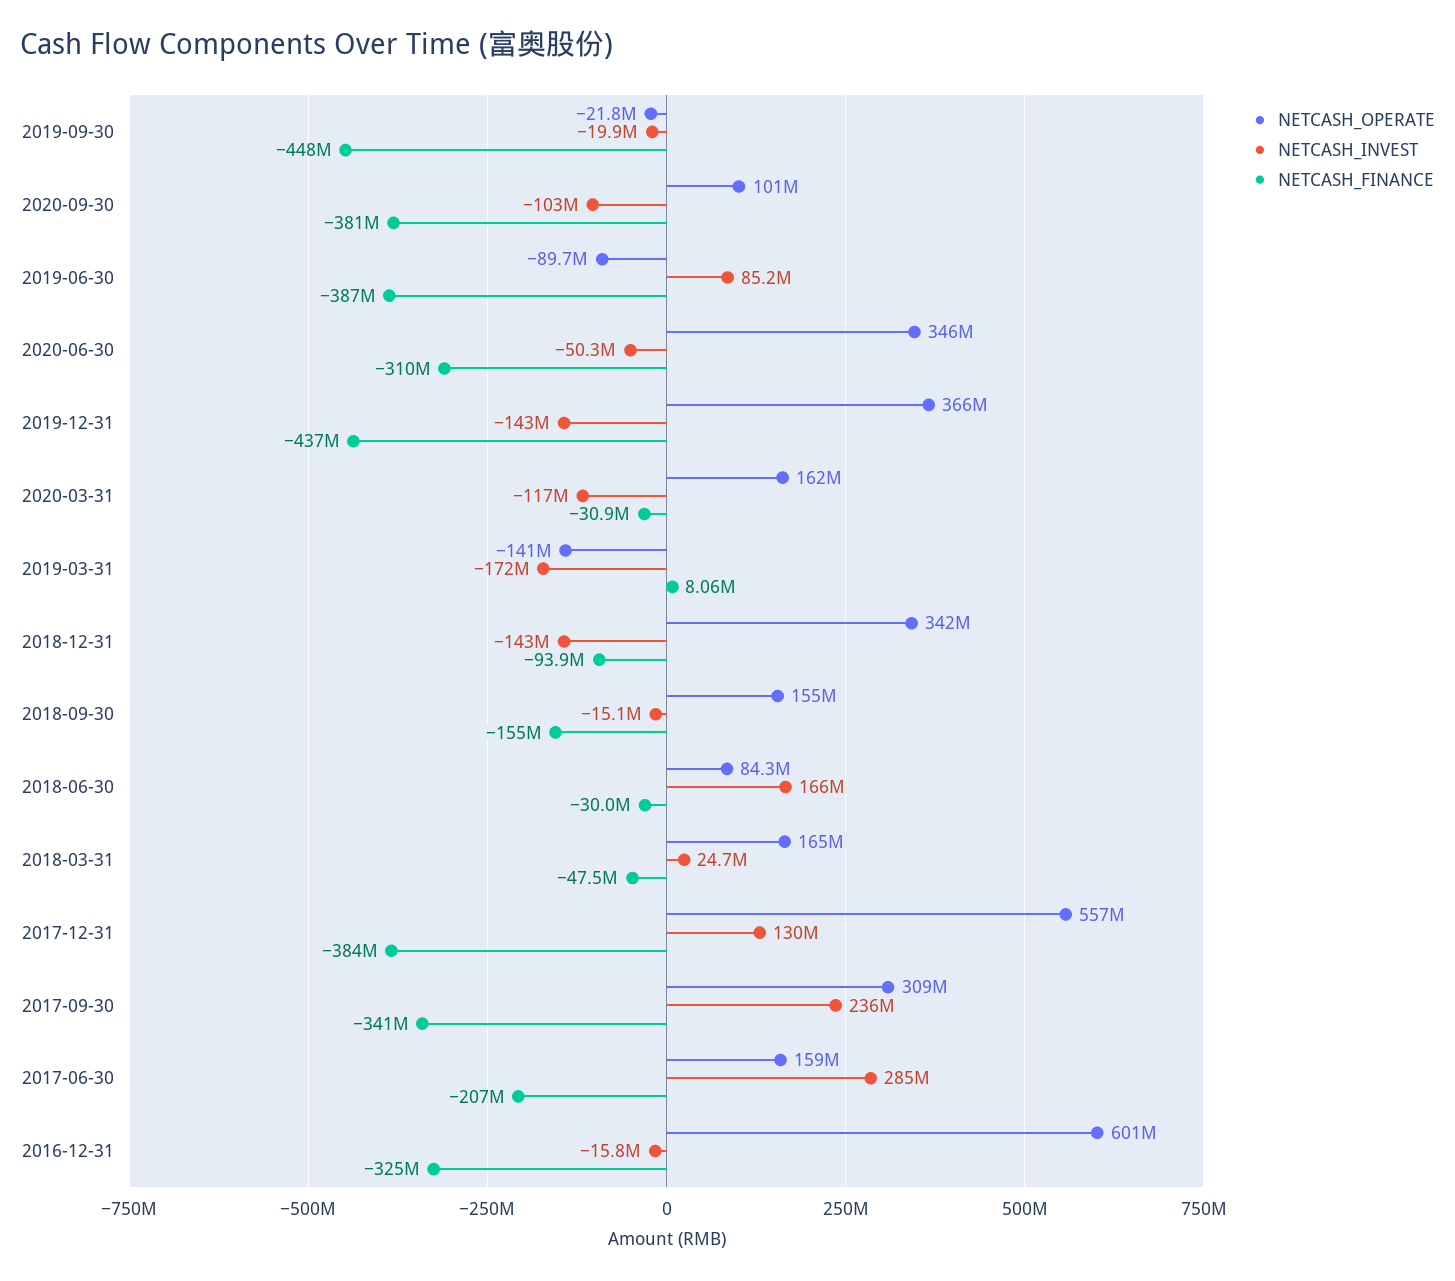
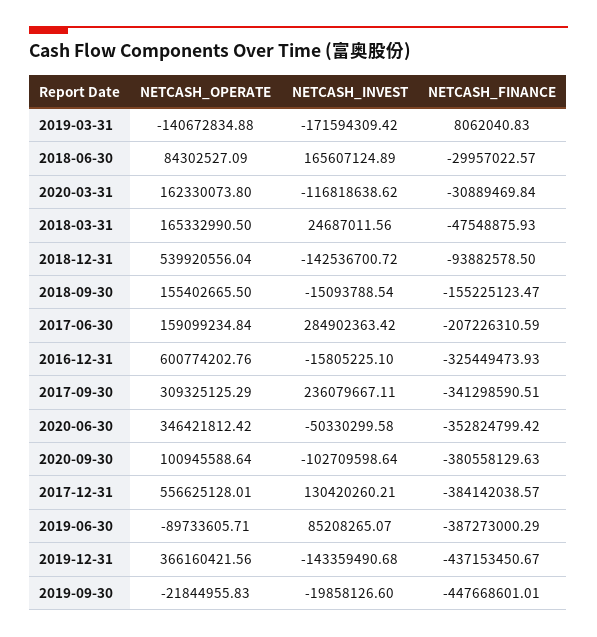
NETCASH_FINANCE, 2020-06-30: -310000000 -> -352824799.42
NETCASH_OPERATE, 2018-12-31: 342000000 -> 539920556.04

